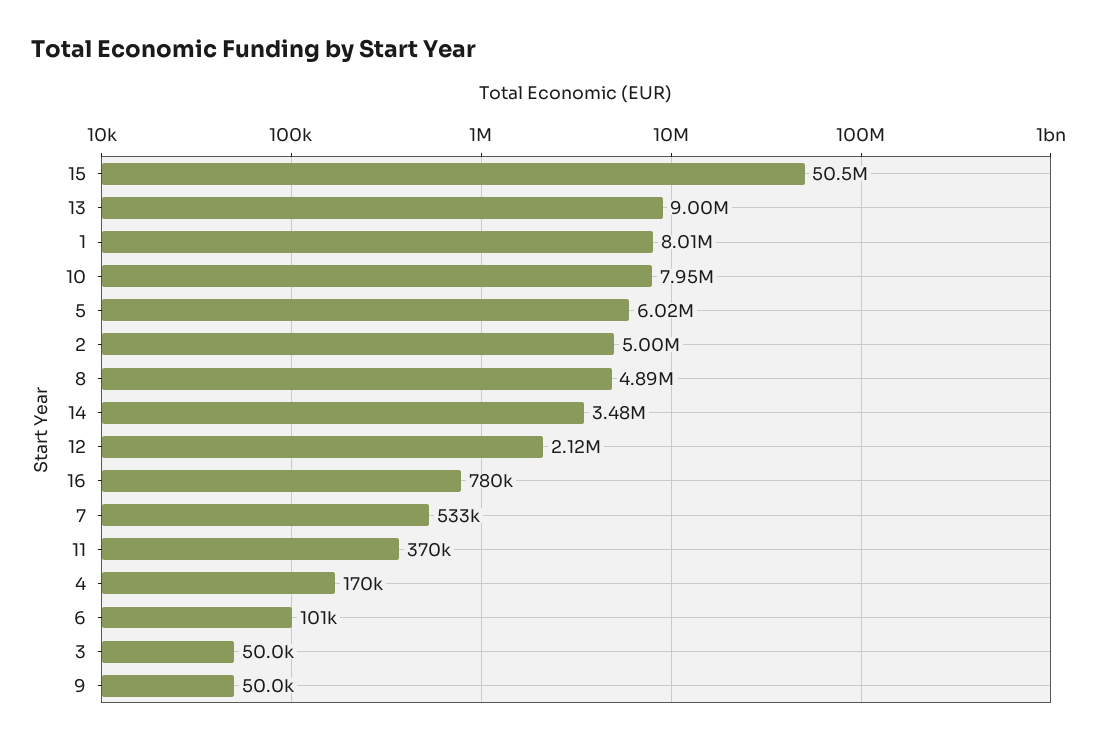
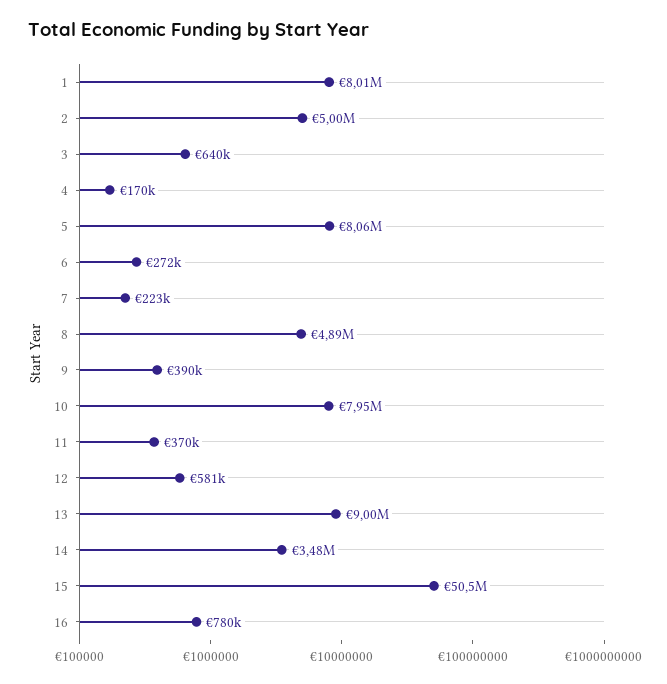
5: 6020000 -> 8060000
12: 2120000 -> 581000
7: 533000 -> 223000
6: 101000 -> 272000
3: 50000 -> 640000
9: 50000 -> 390000

